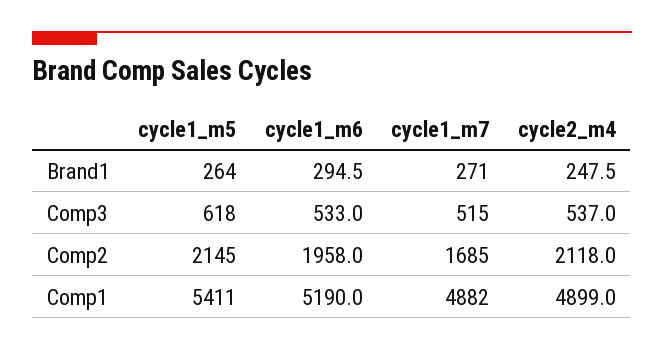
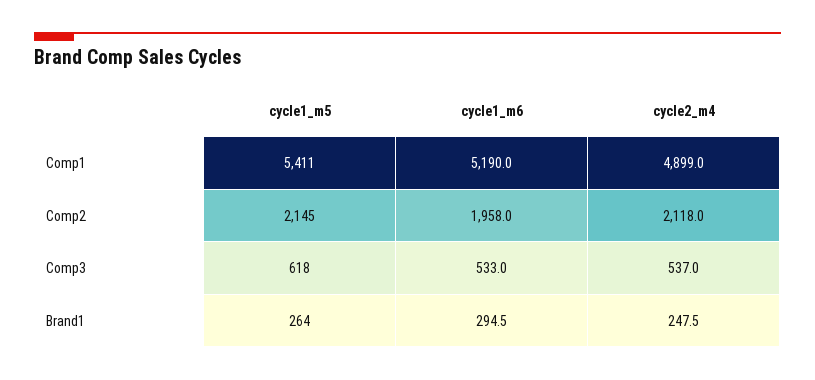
cycle1_m7, Brand1: 271 -> none
cycle1_m7, Comp3: 515 -> none
cycle1_m7, Comp2: 1685 -> none
cycle1_m7, Comp1: 4882 -> none

